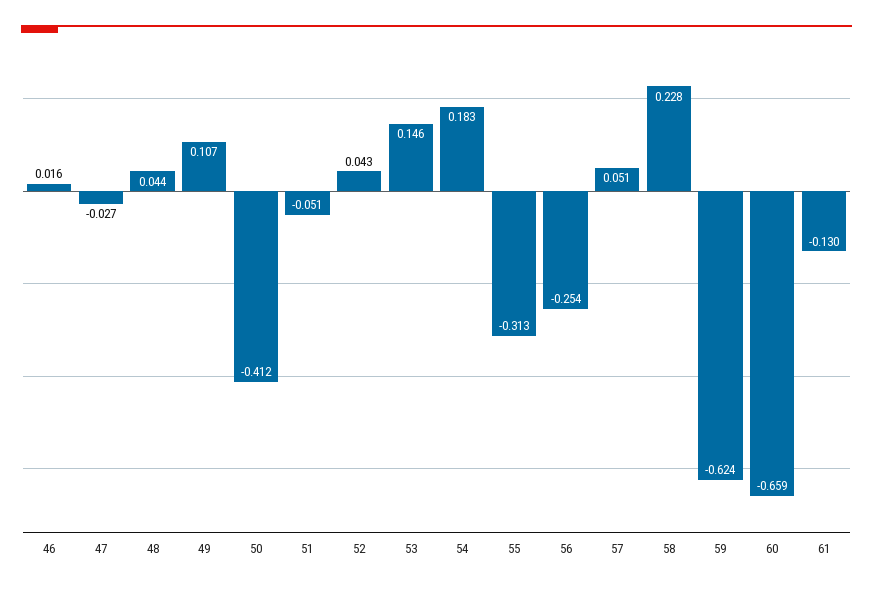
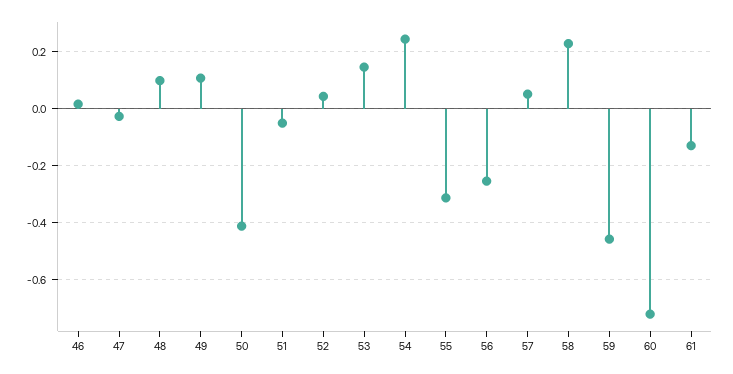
48: 0.044 -> 0.1
54: 0.183 -> 0.25
59: -0.624 -> -0.45
60: -0.659 -> -0.725

